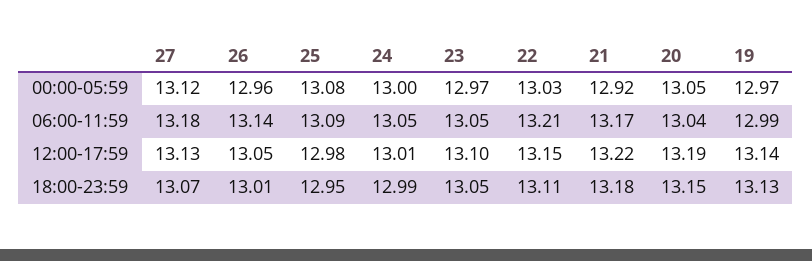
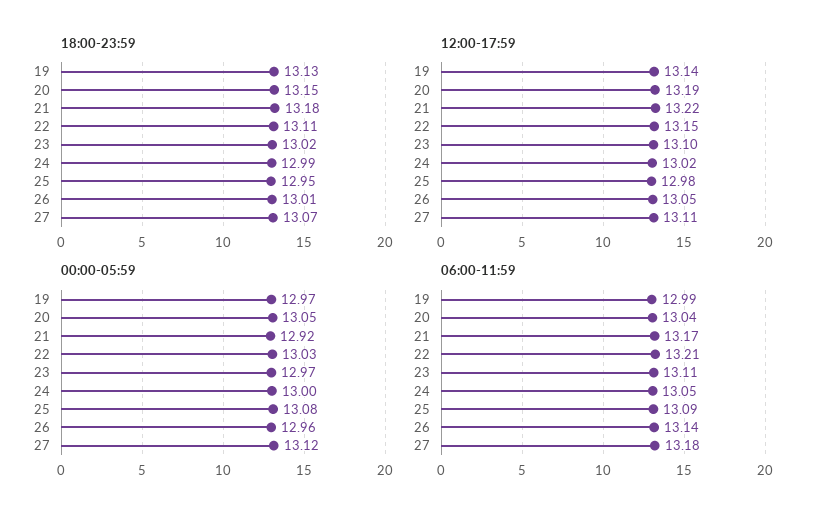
06:00-11:59, 23: 13.05 -> 13.11
12:00-17:59, 27: 13.13 -> 13.11
12:00-17:59, 24: 13.01 -> 13.02
18:00-23:59, 23: 13.05 -> 13.02

